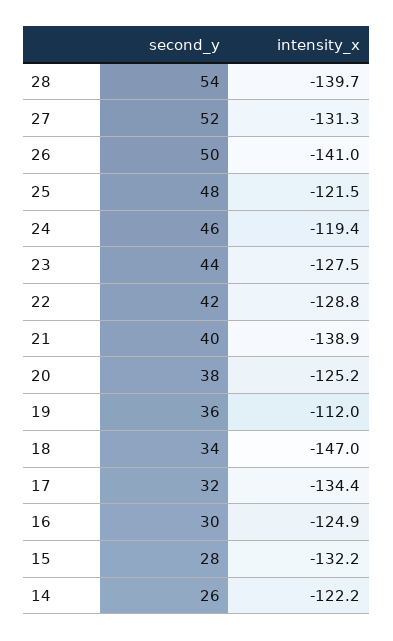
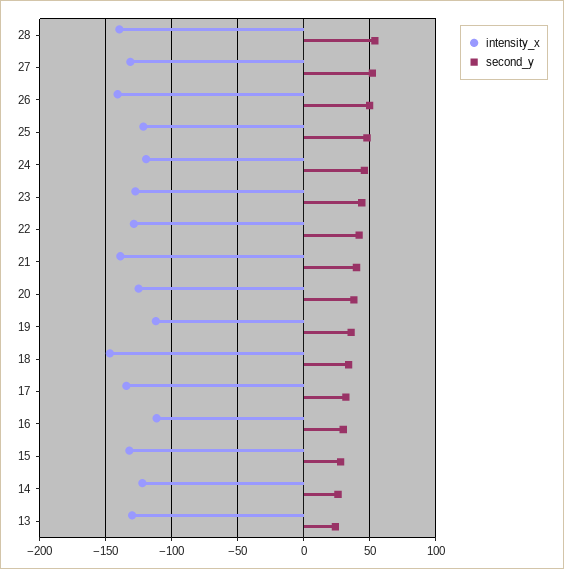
intensity_x, 16: -124.9 -> -110
intensity_x, 13: none -> -130
second_y, 13: none -> 25

